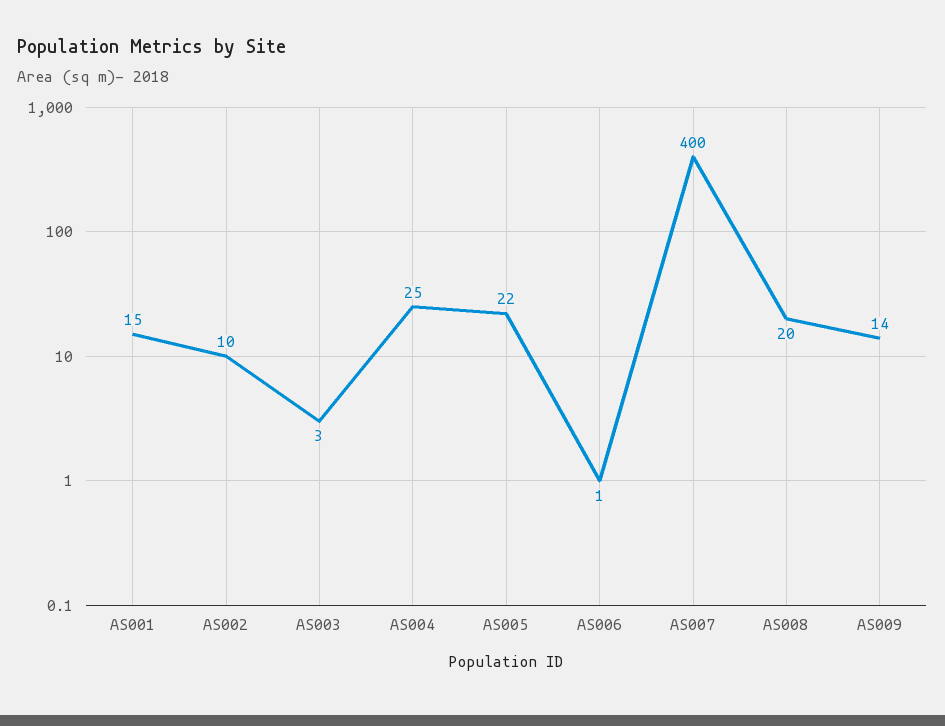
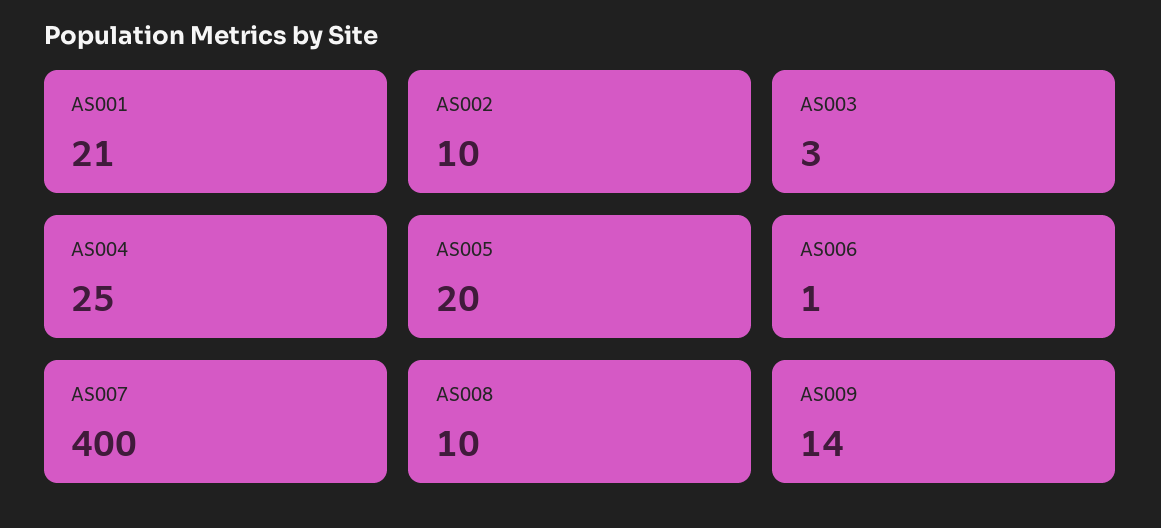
AS001: 15 -> 21
AS005: 22 -> 20
AS008: 20 -> 10

